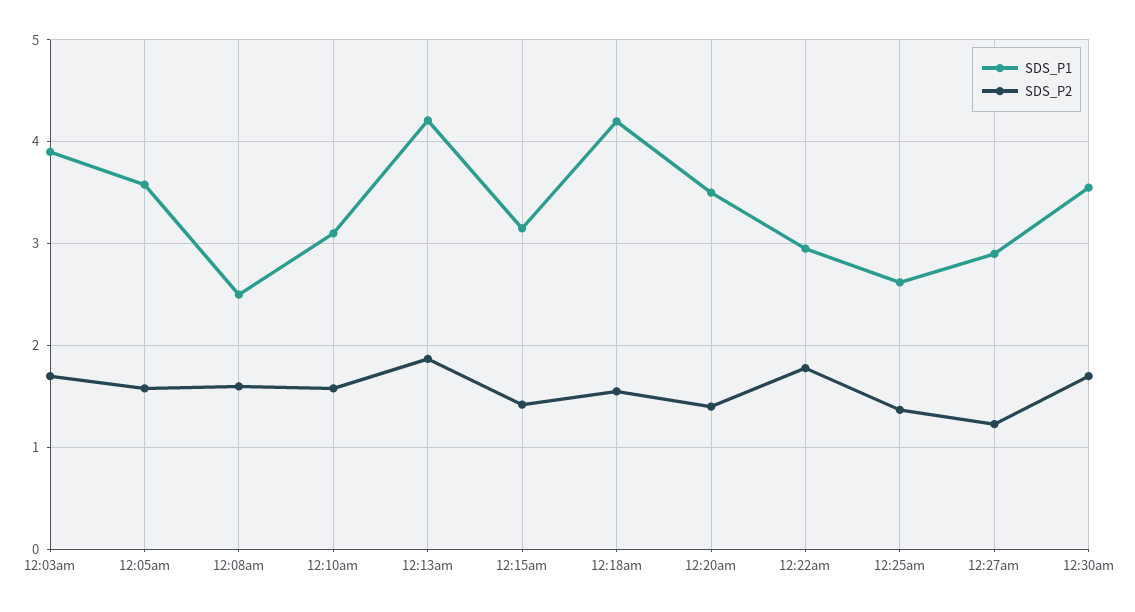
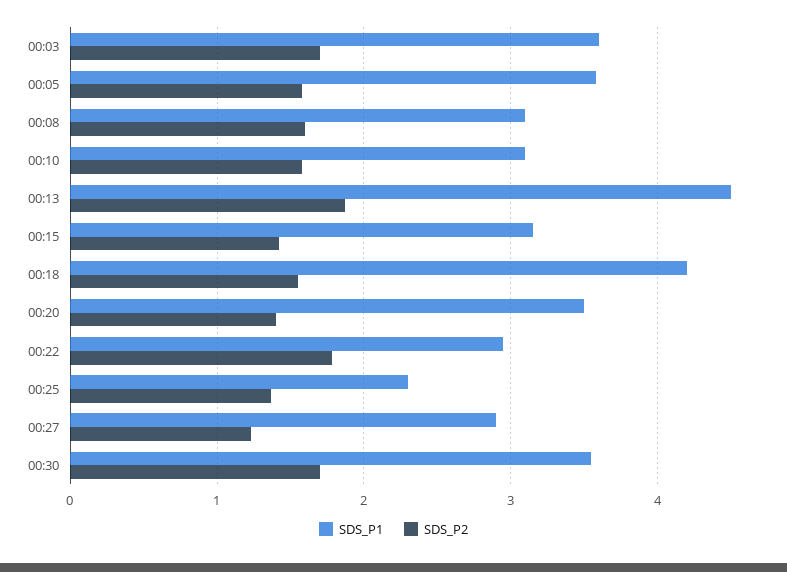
SDS_P1, 12:03am: 3.9 -> 3.6
SDS_P1, 12:08am: 2.5 -> 3.1
SDS_P1, 12:13am: 4.2 -> 4.5
SDS_P1, 12:25am: 2.6 -> 2.3

